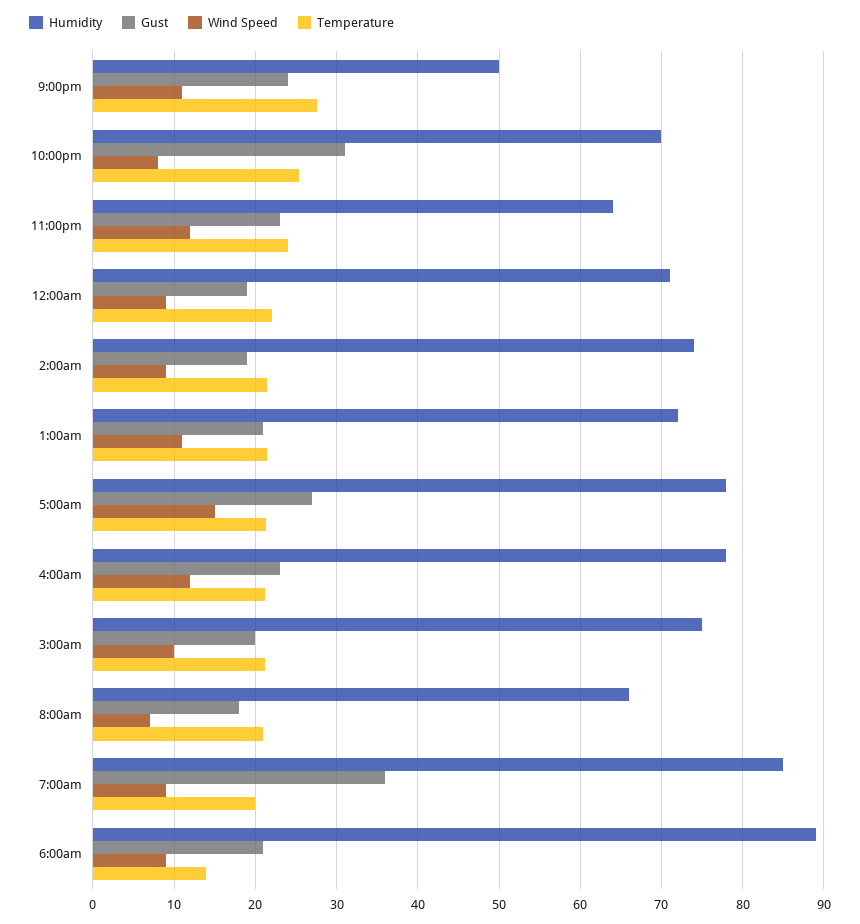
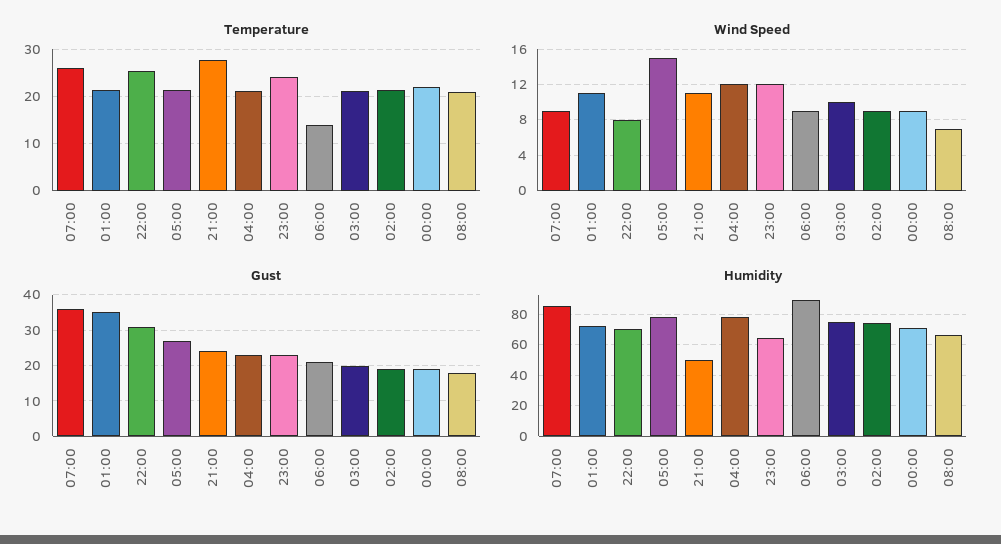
Gust, 1:00am: 21 -> 35
Temperature, 7:00am: 20 -> 26

